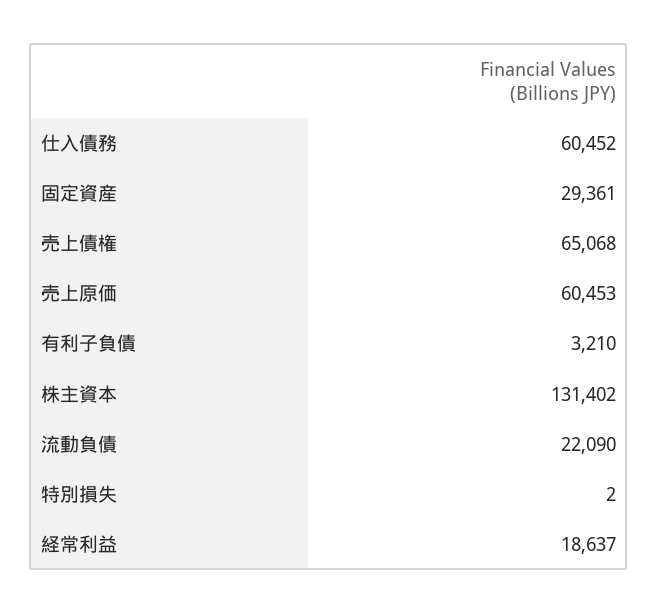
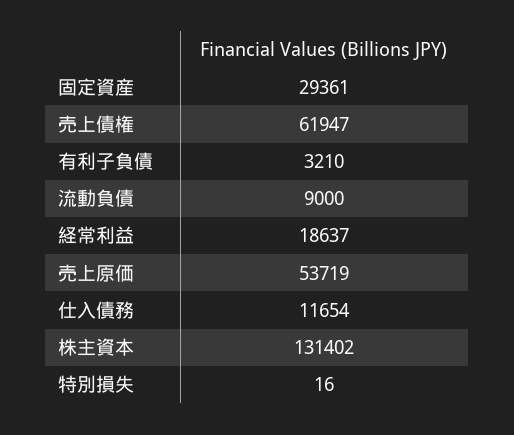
仕入債務: 60452 -> 11654
売上債権: 65068 -> 61947
売上原価: 60453 -> 53719
流動負債: 22090 -> 9000
特別損失: 2 -> 16

